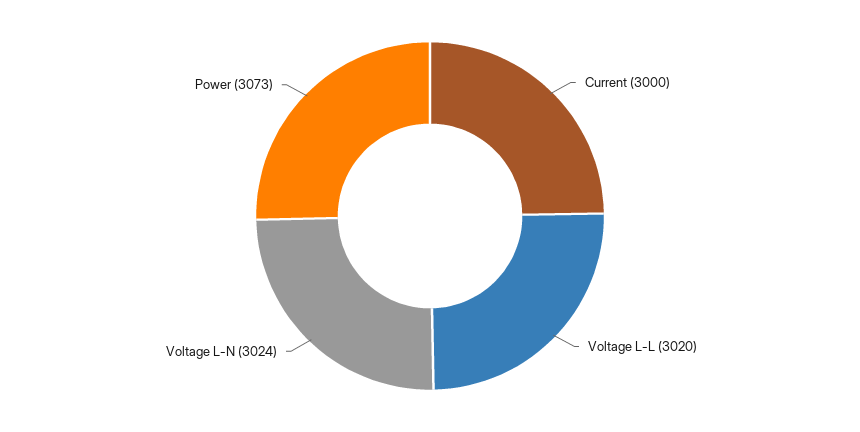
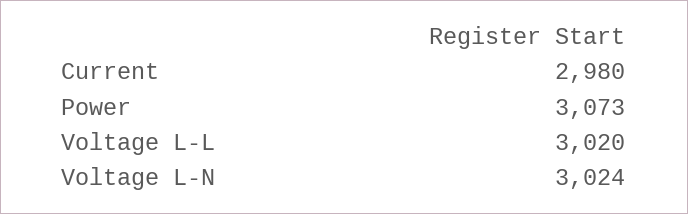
Current: 3000 -> 2980

